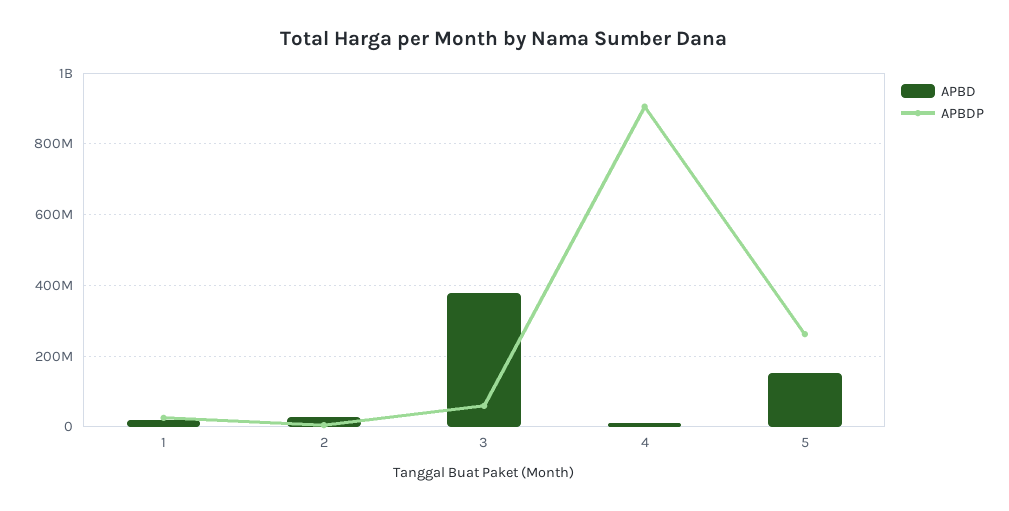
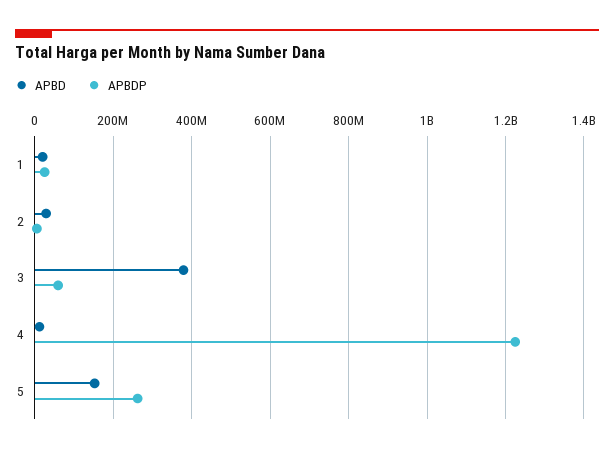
APBDP, 4: 900000000 -> 1220000000

